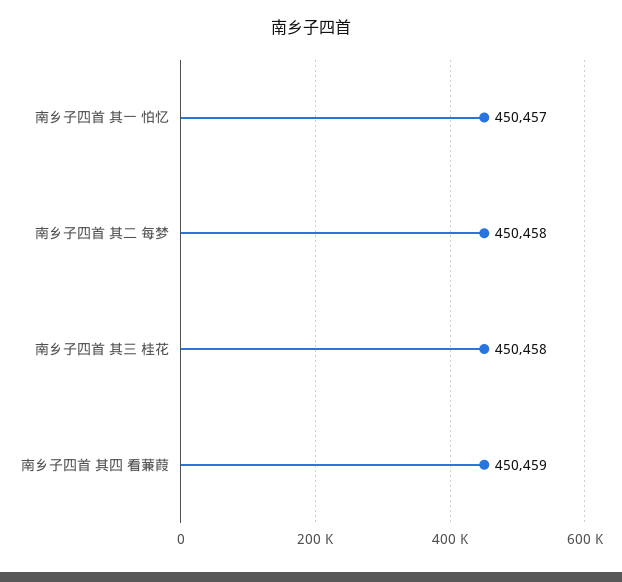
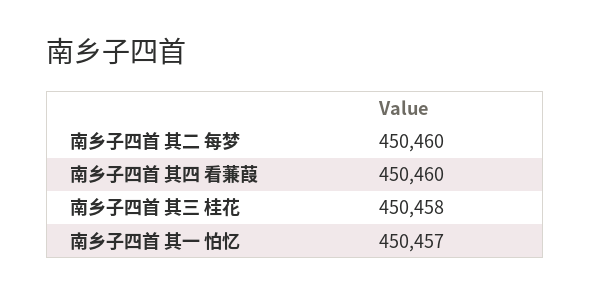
南乡子四首 其二 每梦: 450458 -> 450460
南乡子四首 其四 看蒹葭: 450459 -> 450460

